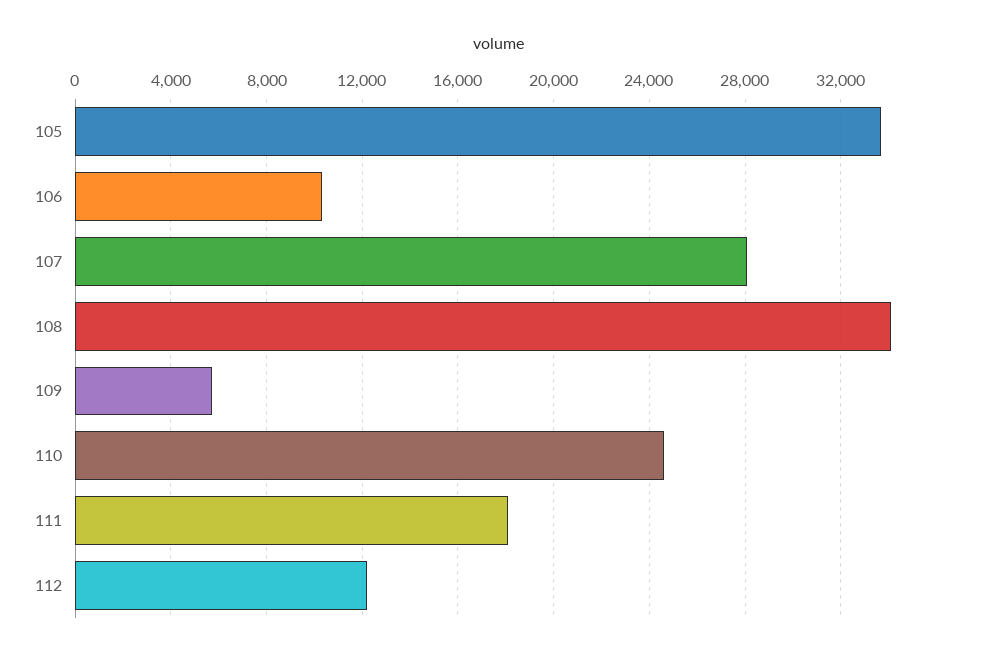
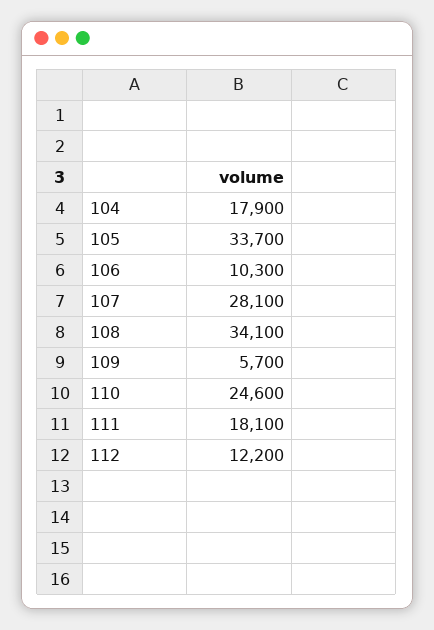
104: none -> 17900

